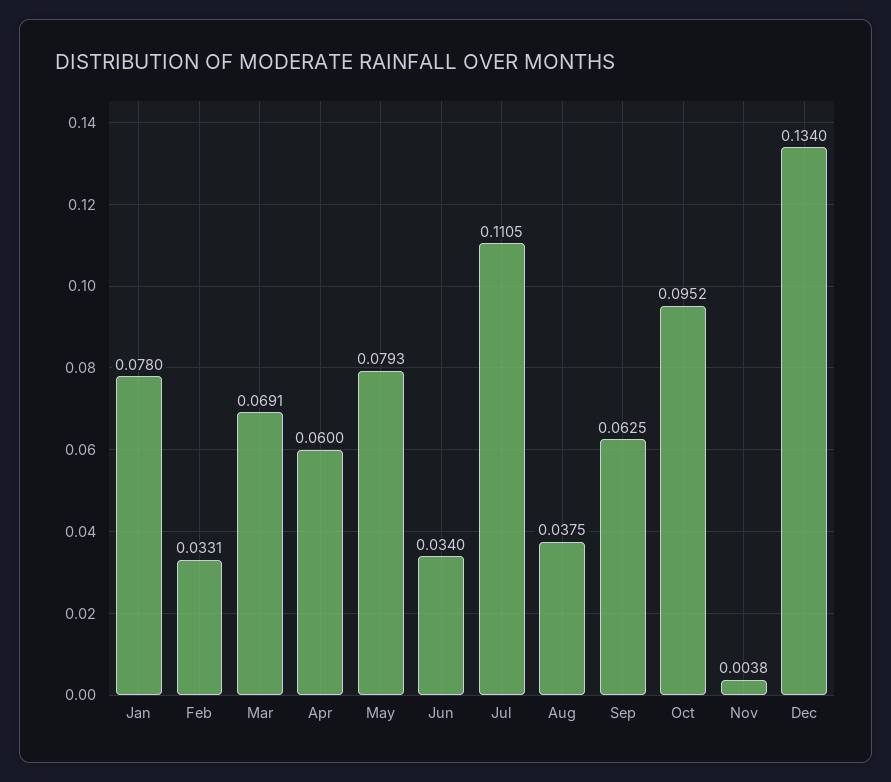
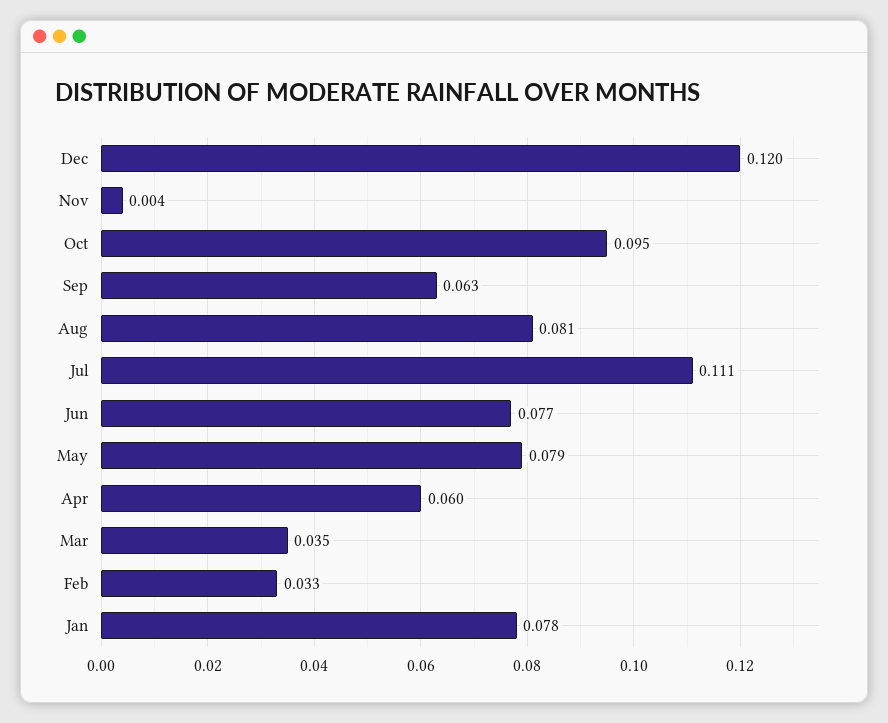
Mar: 0.0691 -> 0.035
Jun: 0.034 -> 0.077
Aug: 0.0375 -> 0.081
Dec: 0.134 -> 0.12

